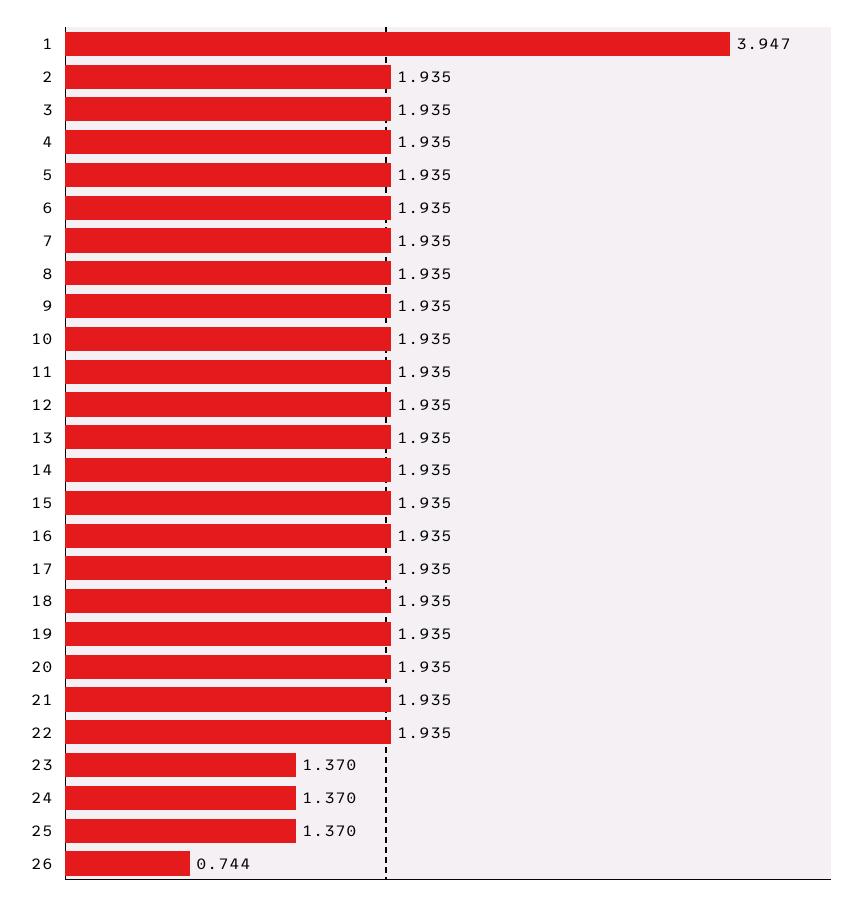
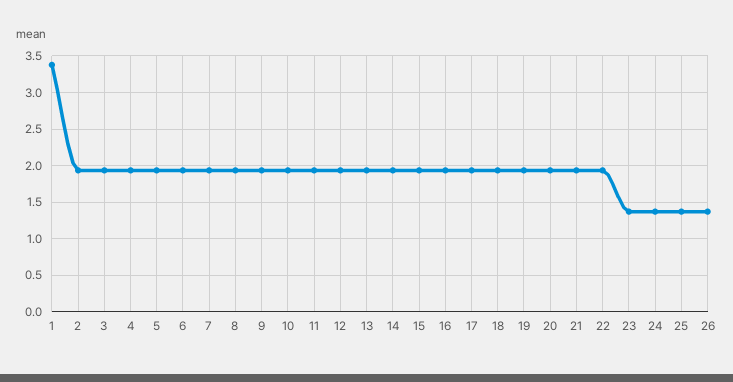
1: 3.947 -> 3.4
26: 0.744 -> 1.4

